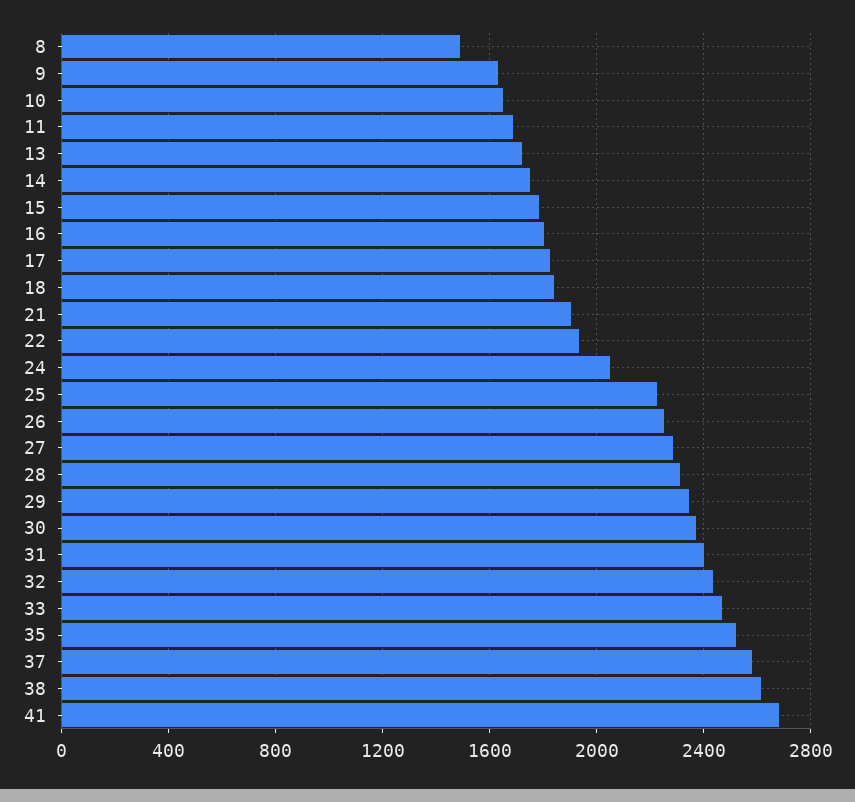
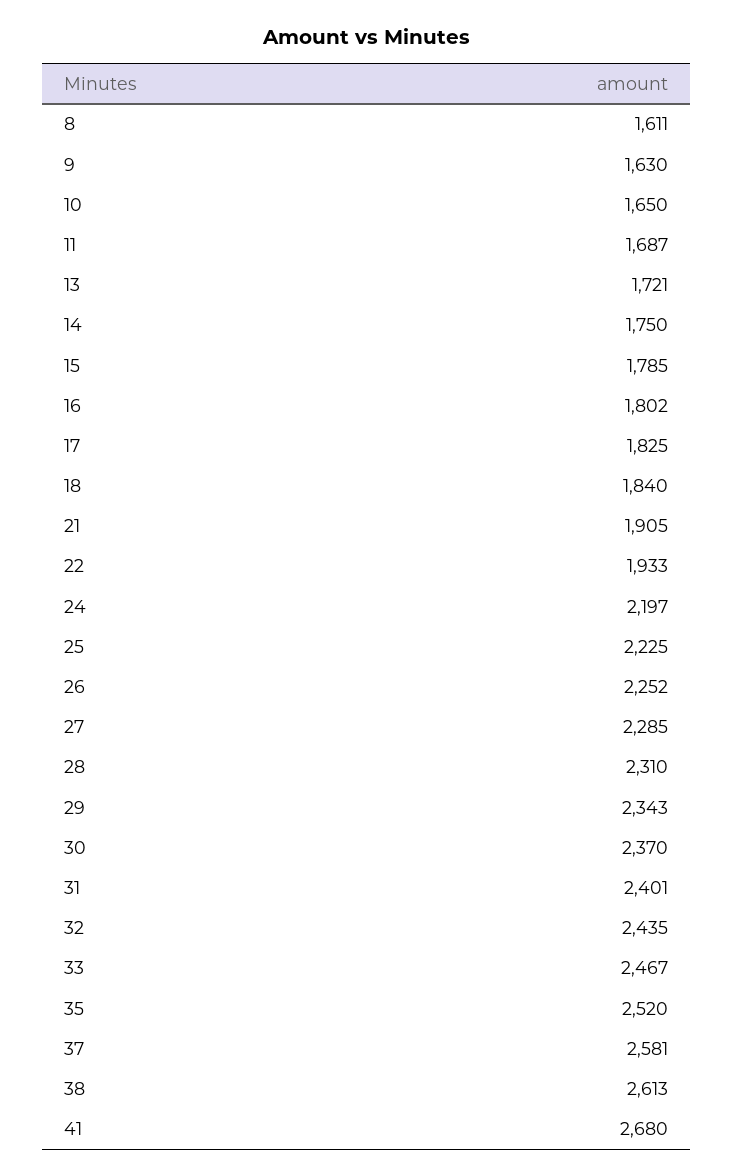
8: 1500 -> 1611
24: 2050 -> 2197

